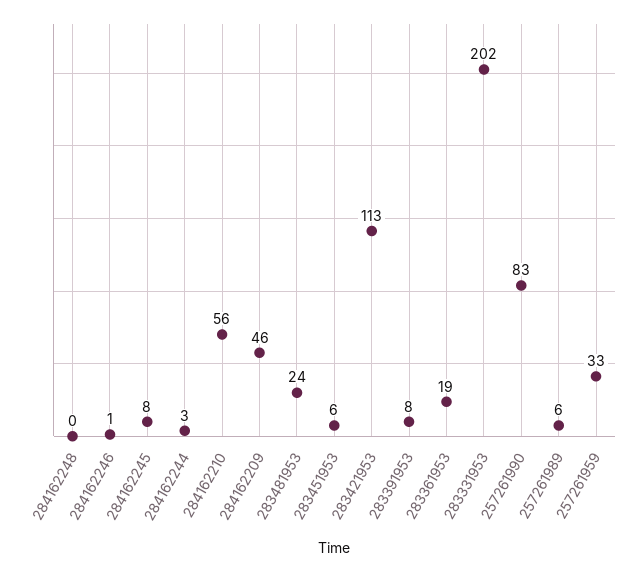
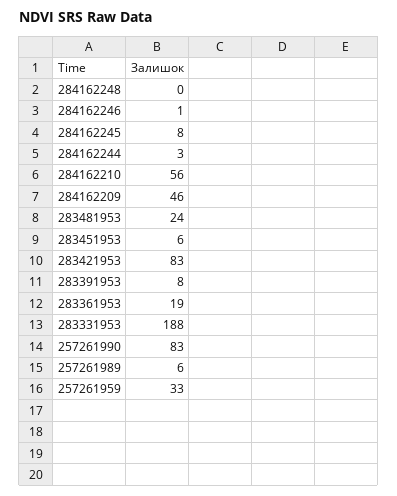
283421953: 113 -> 83
283331953: 202 -> 188

